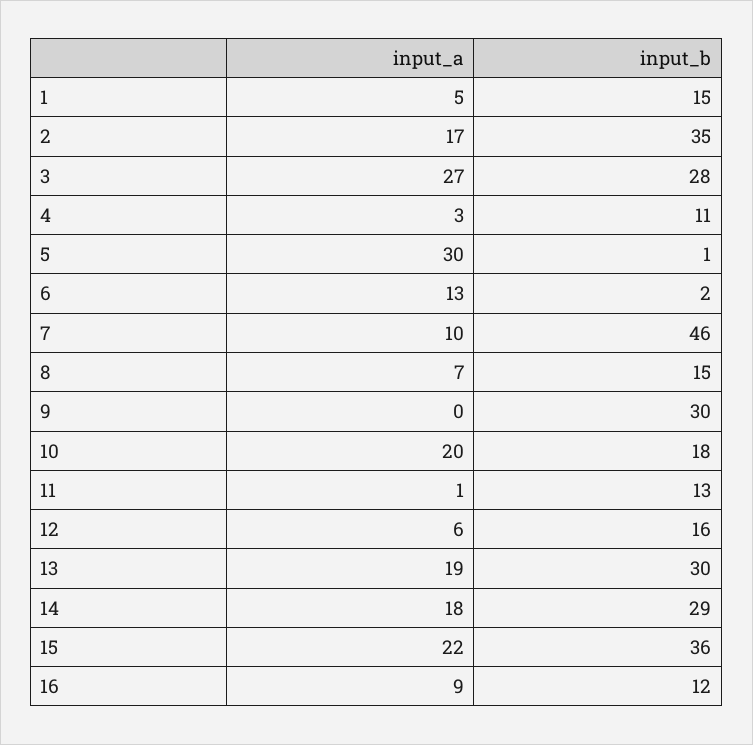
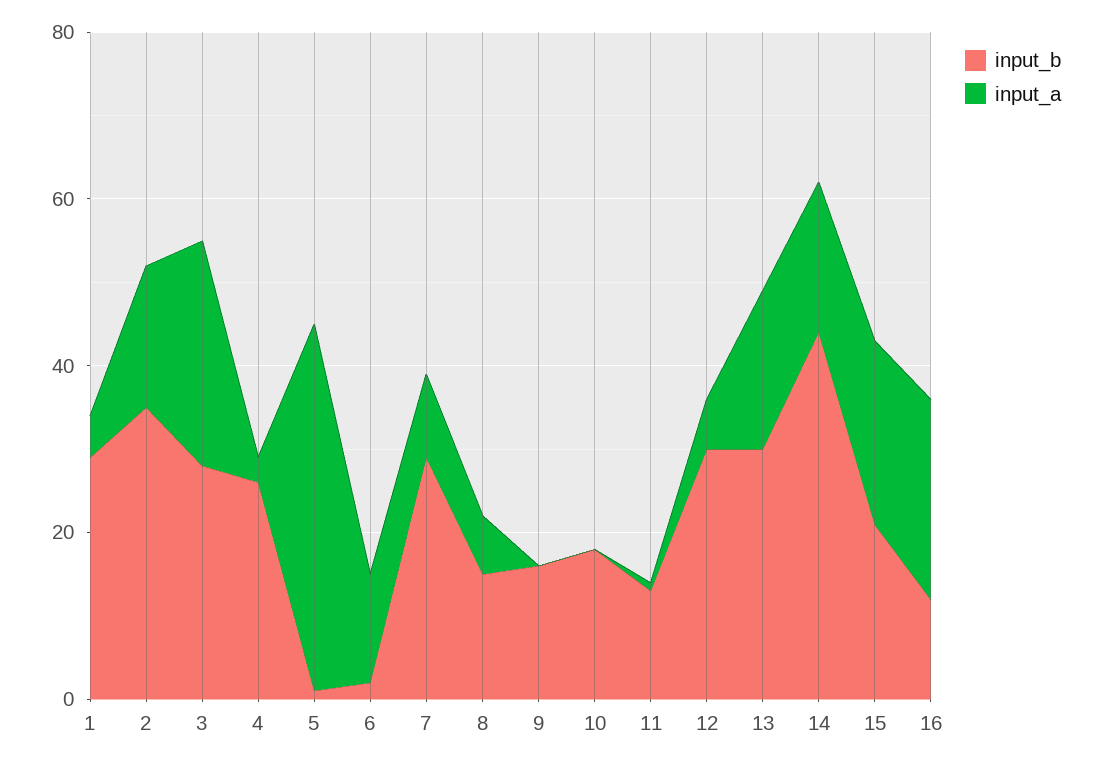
input_b, 1: 15 -> 30
input_b, 4: 11 -> 25
input_a, 5: 30 -> 45
input_b, 7: 46 -> 30
input_b, 9: 30 -> 15
input_a, 10: 20 -> 0
input_b, 12: 16 -> 30
input_b, 14: 29 -> 45
input_b, 15: 36 -> 20
input_a, 16: 9 -> 25

